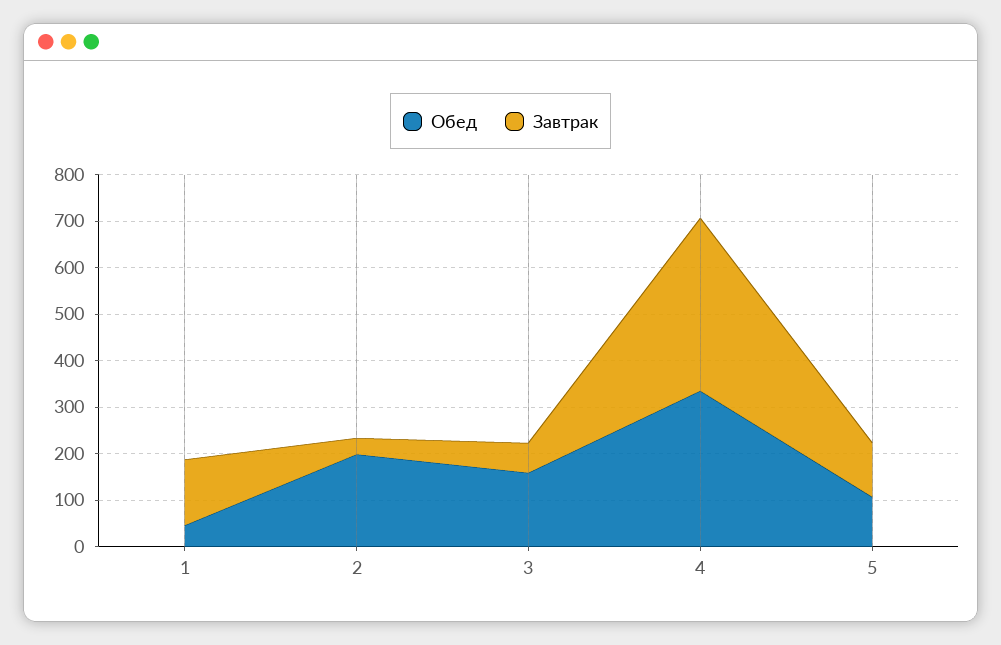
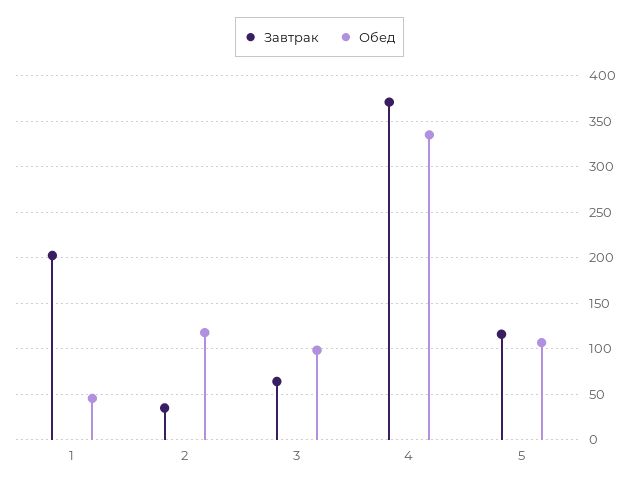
Завтрак, 1: 140 -> 200
Обед, 2: 200 -> 120
Обед, 3: 160 -> 100

